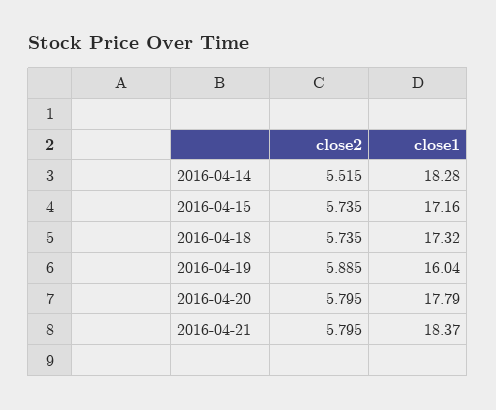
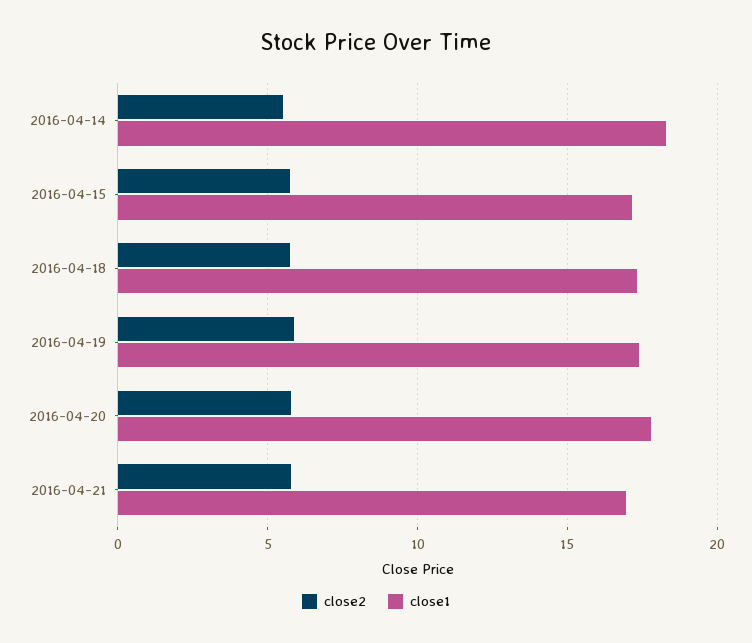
close1, 2016-04-19: 16.04 -> 17.5
close1, 2016-04-21: 18.37 -> 17

